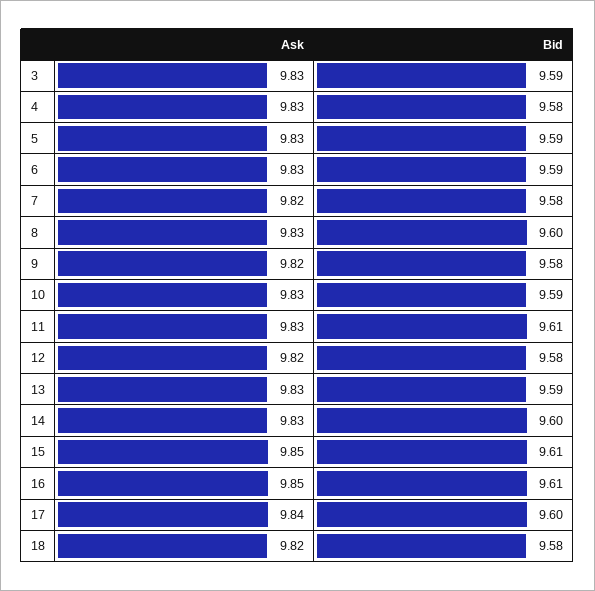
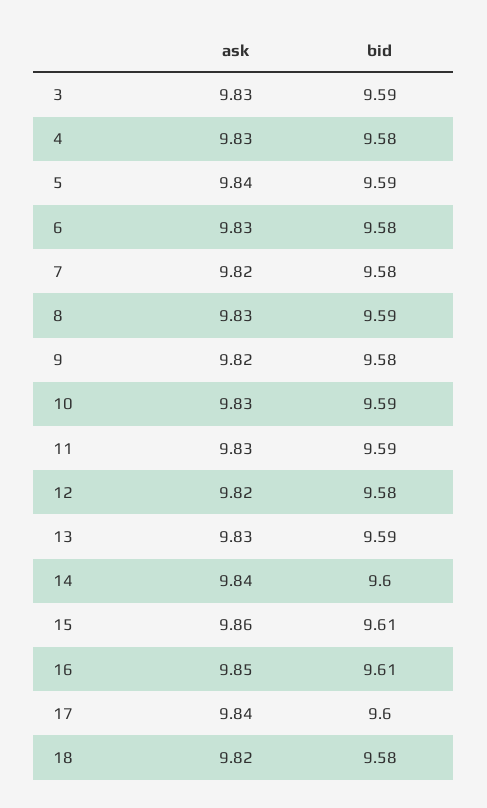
Ask, 5: 9.83 -> 9.84
Bid, 6: 9.59 -> 9.58
Bid, 8: 9.6 -> 9.59
Bid, 11: 9.61 -> 9.59
Ask, 14: 9.83 -> 9.84
Ask, 15: 9.85 -> 9.86

